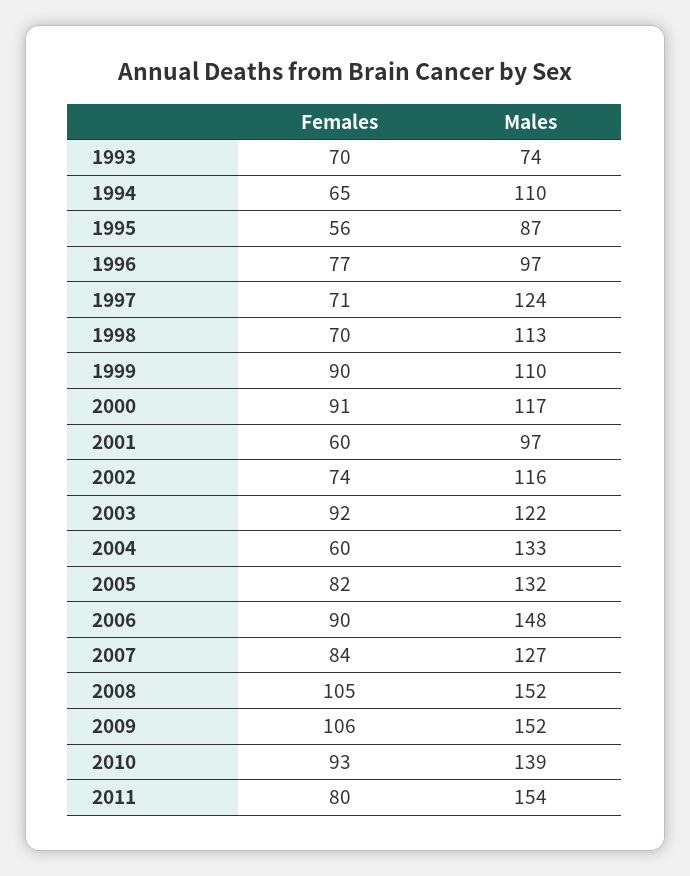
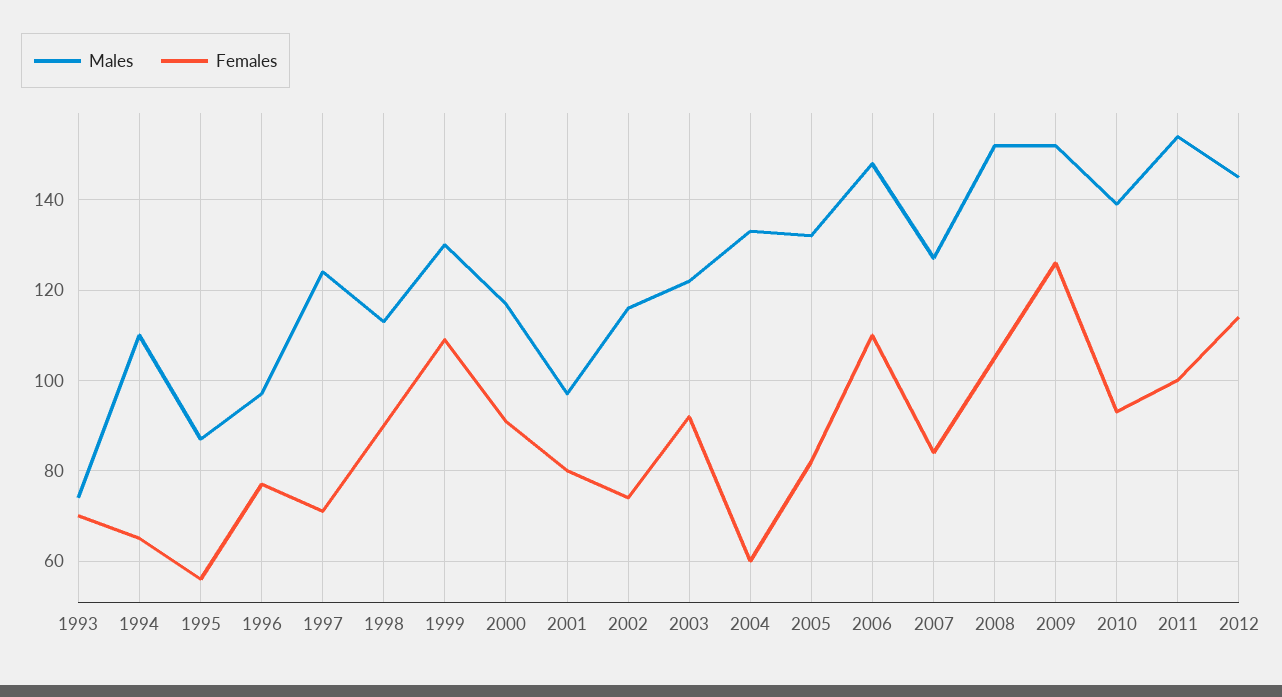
Females, 1998: 70 -> 90
Females, 1999: 90 -> 110
Males, 1999: 110 -> 130
Females, 2001: 60 -> 80
Females, 2006: 90 -> 110
Females, 2009: 106 -> 125
Females, 2011: 80 -> 100
Males, 2012: none -> 145
Females, 2012: none -> 115

